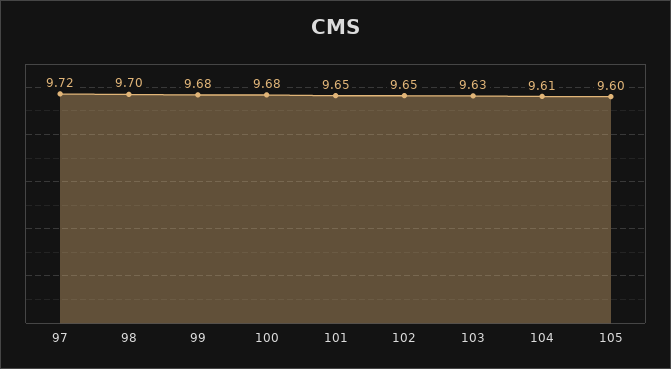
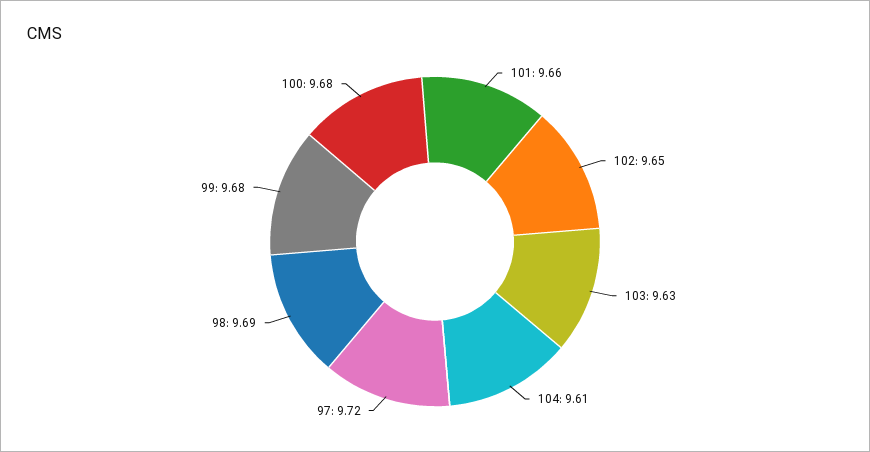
98: 9.7 -> 9.69
101: 9.65 -> 9.66
105: 9.6 -> none

